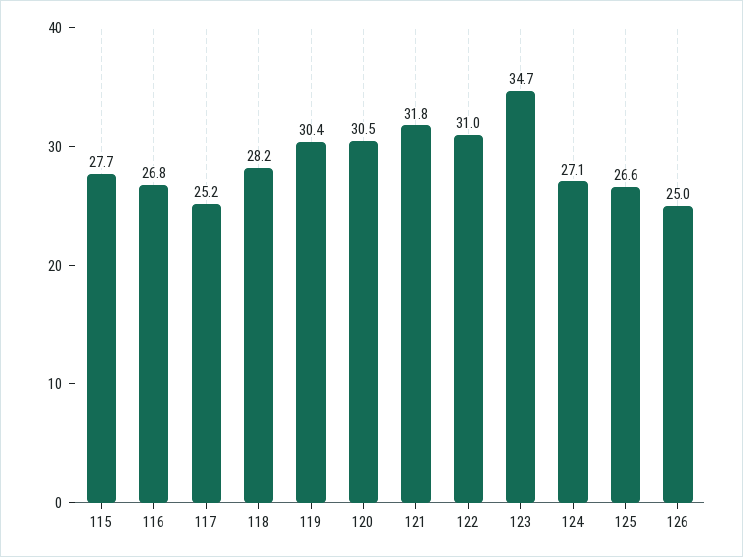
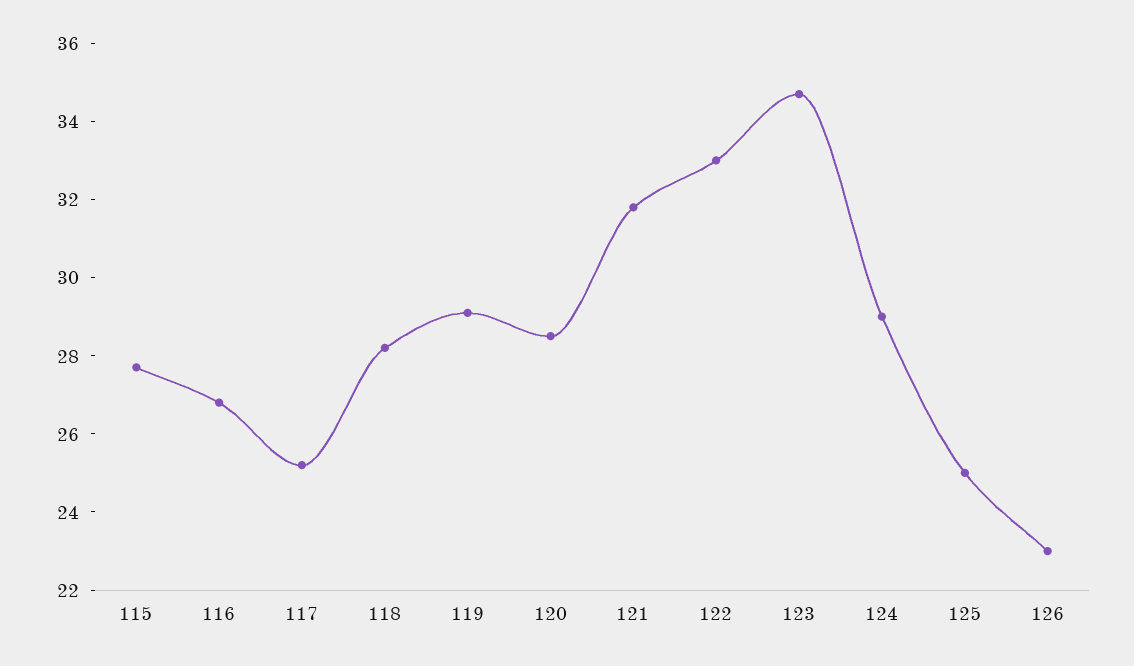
119: 30.4 -> 29
120: 30.5 -> 28.5
122: 31 -> 33
124: 27.1 -> 29
125: 26.6 -> 25
126: 25 -> 23

